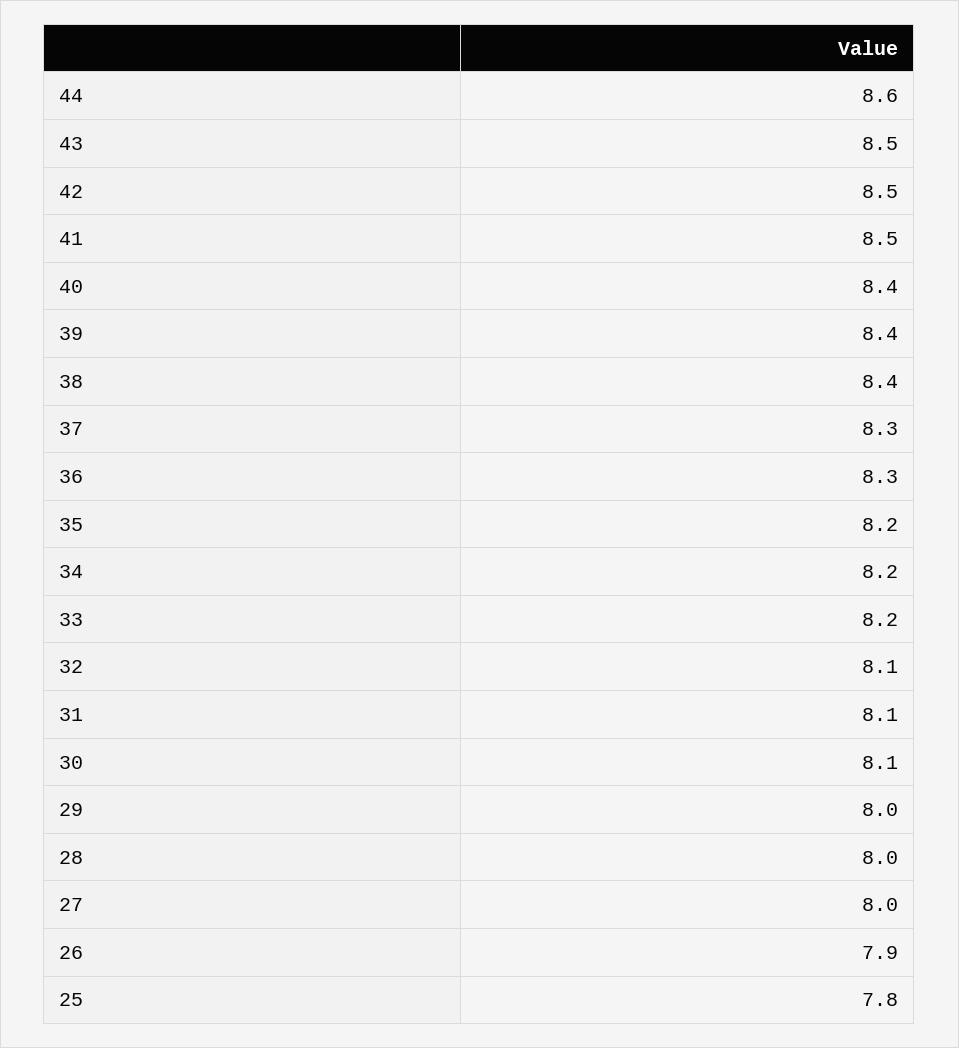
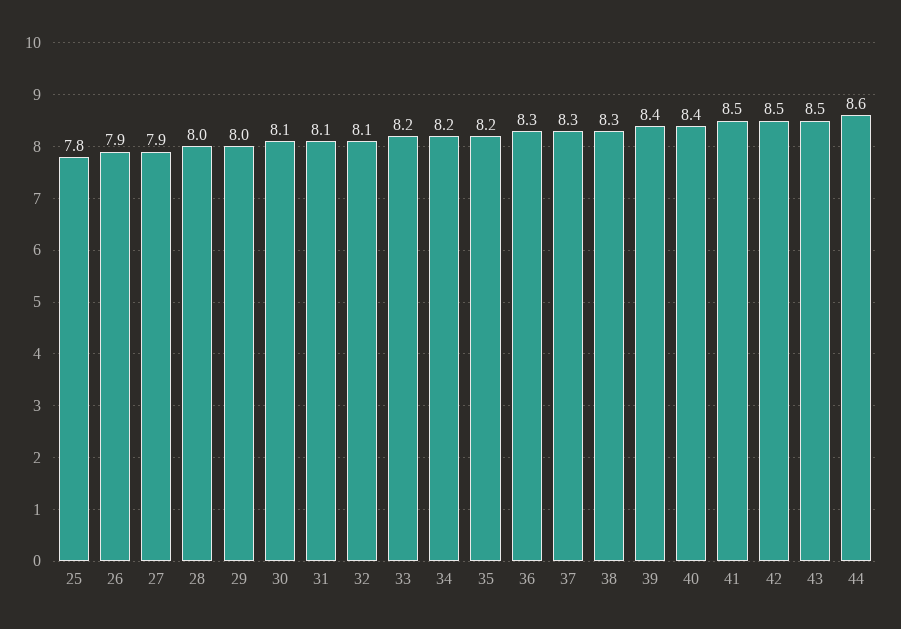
38: 8.4 -> 8.3
27: 8 -> 7.9

